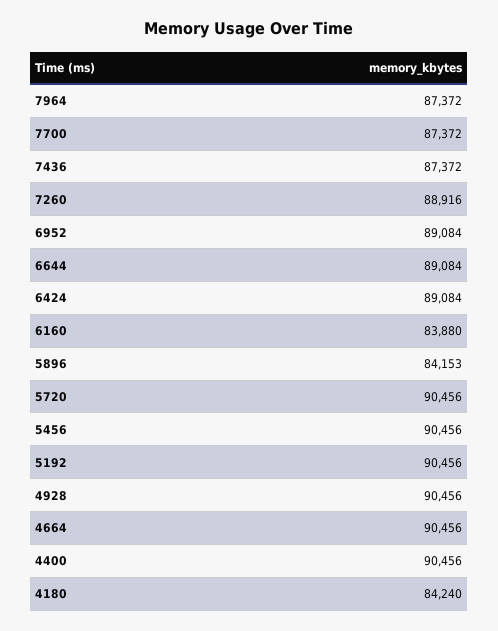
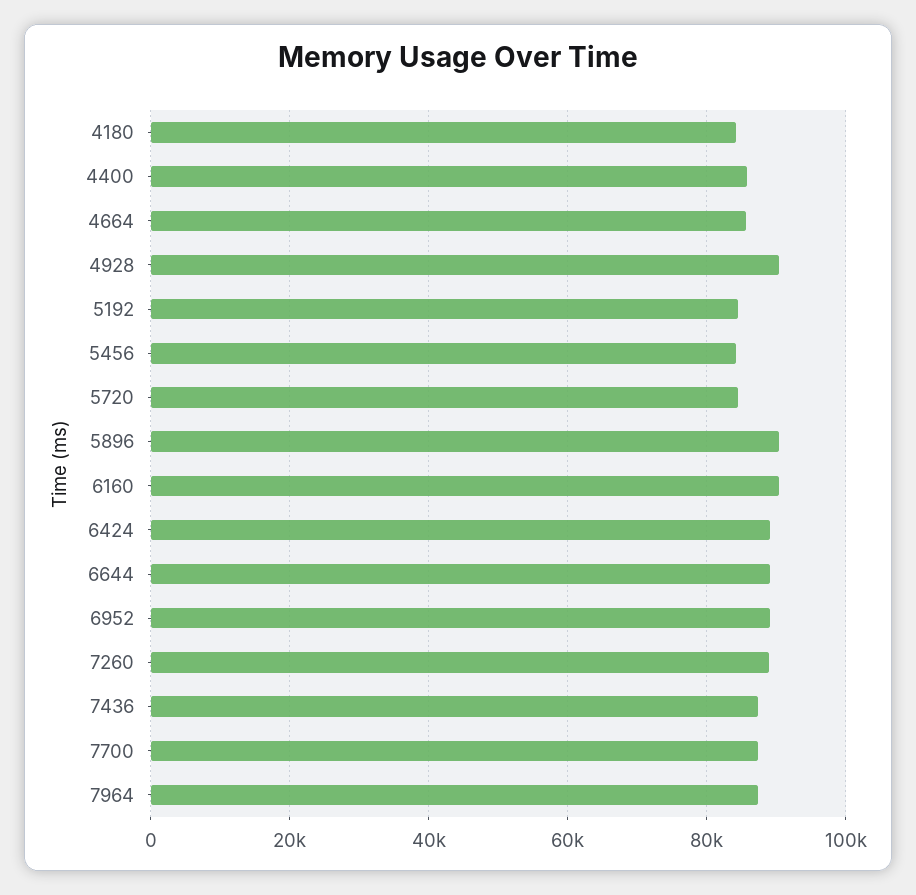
6160: 83880 -> 90000
5896: 84153 -> 90000
5720: 90456 -> 84000
5456: 90456 -> 84000
5192: 90456 -> 84000
4664: 90456 -> 86000
4400: 90456 -> 86000

